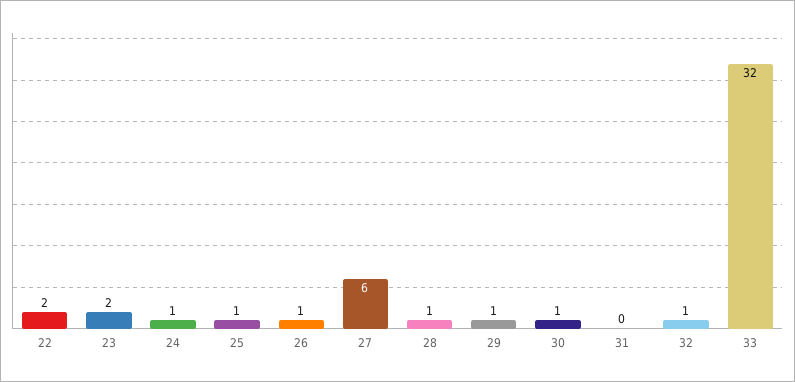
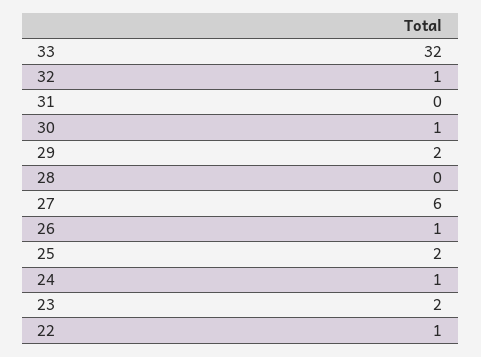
22: 2 -> 1
25: 1 -> 2
28: 1 -> 0
29: 1 -> 2

